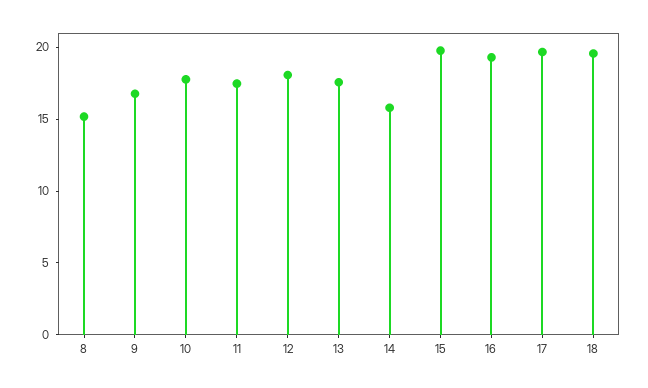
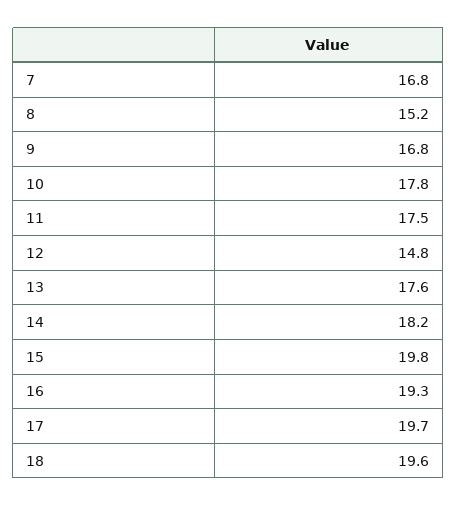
12: 18 -> 14.8
14: 16 -> 18.2
7: none -> 16.8

